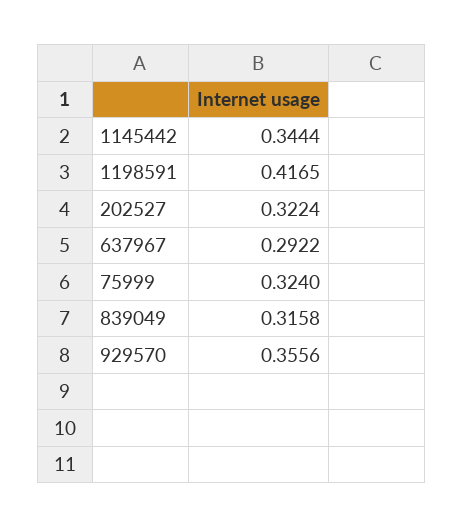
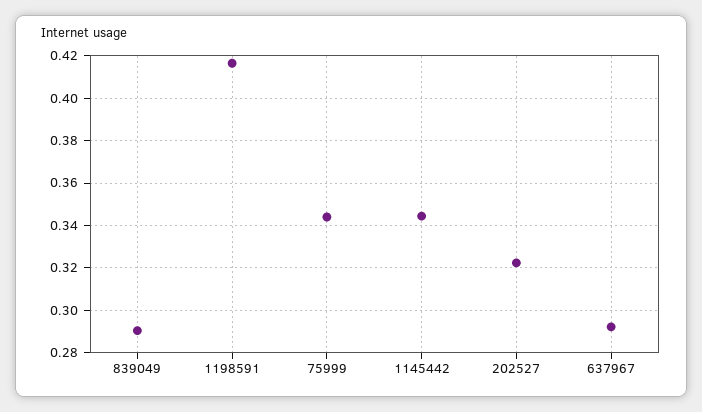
75999: 0.324 -> 0.345
839049: 0.3158 -> 0.29
929570: 0.3556 -> none

